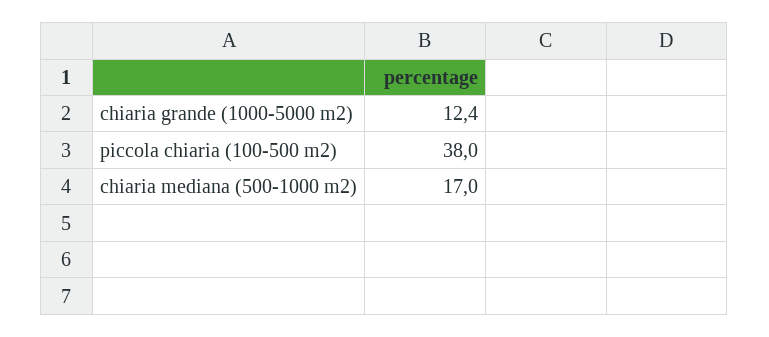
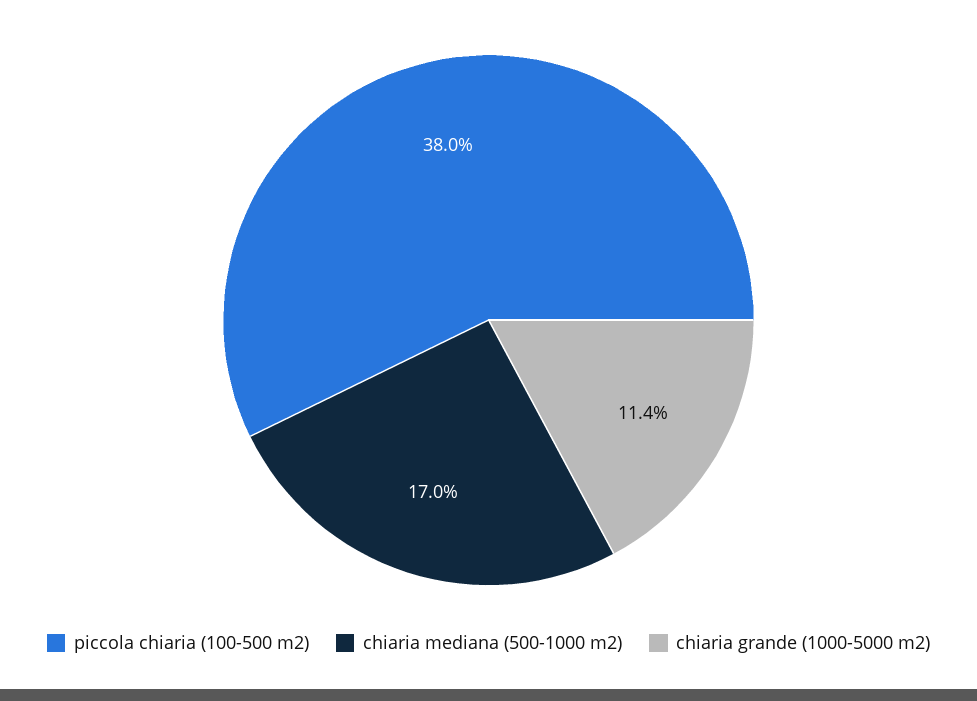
chiaria grande (1000-5000 m2): 12.4 -> 11.4

